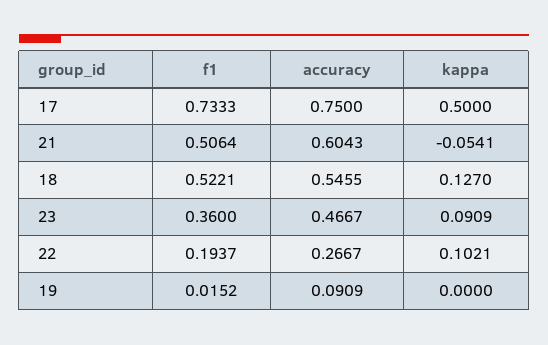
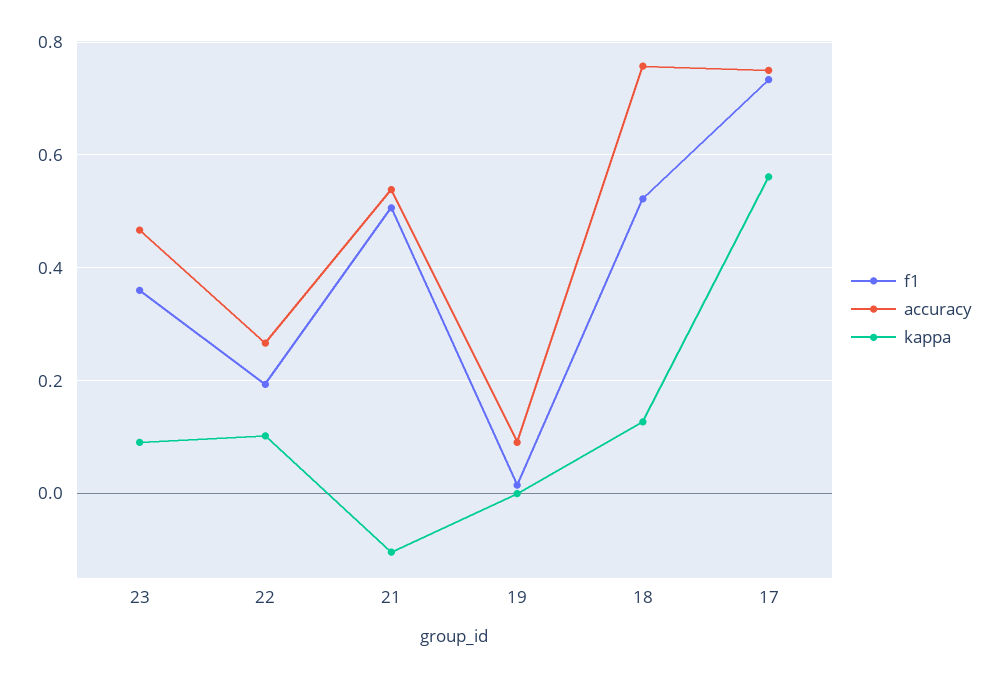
kappa, 17: 0.5 -> 0.56
accuracy, 21: 0.6043 -> 0.54
kappa, 21: -0.0541 -> -0.1
accuracy, 18: 0.5455 -> 0.76

